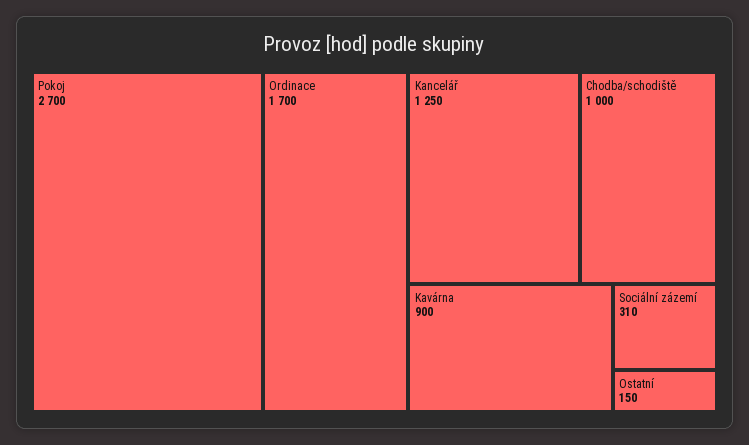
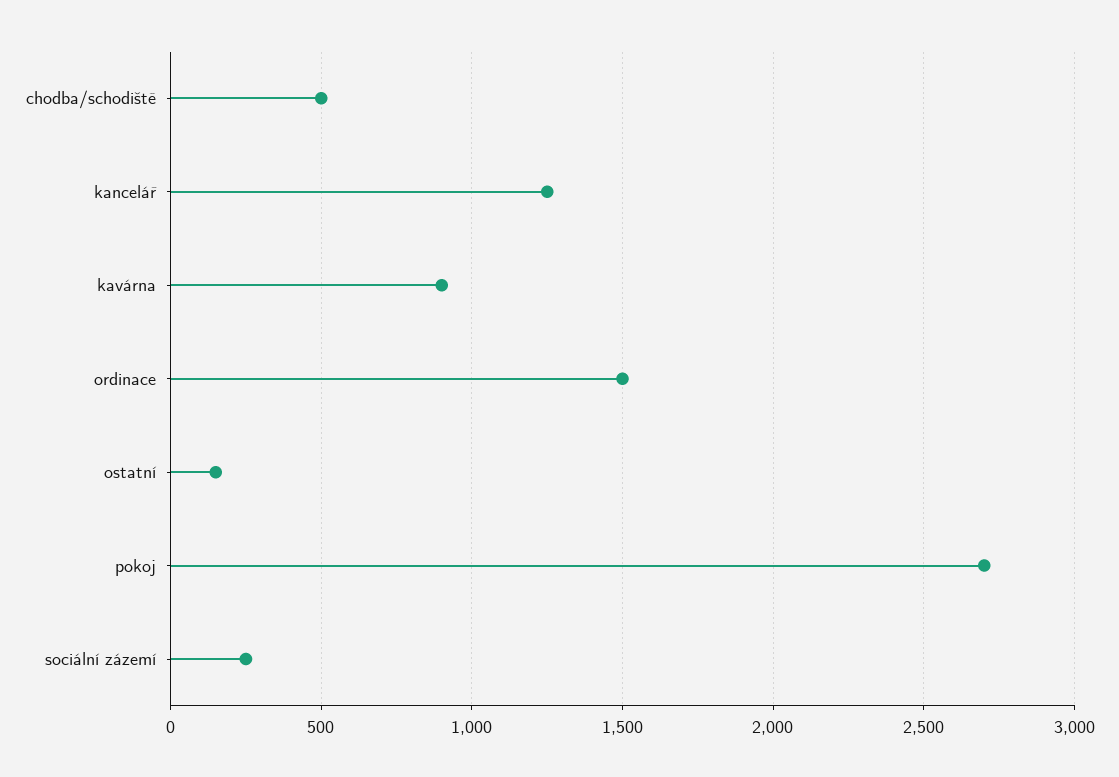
Ordinace: 1700 -> 1500
Chodba/schodiště: 1000 -> 500
Sociální zázemí: 310 -> 250

